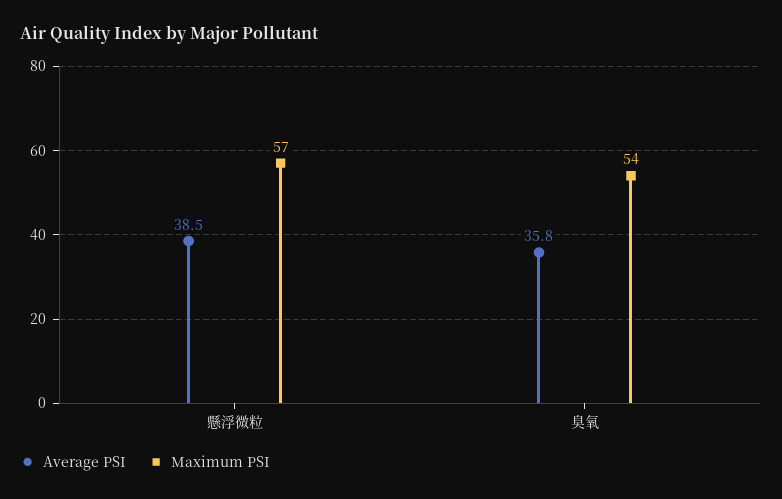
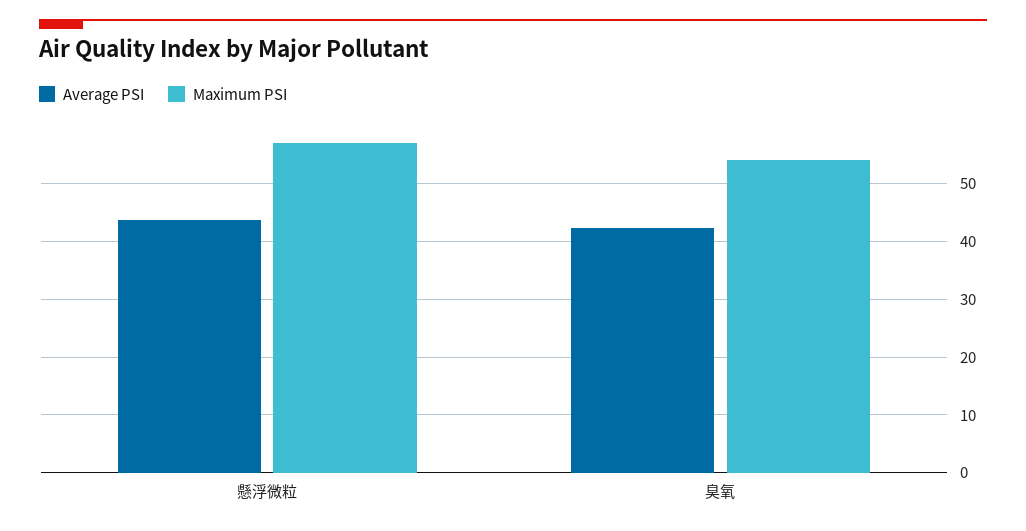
Average PSI, 懸浮微粒: 38.5 -> 44
Average PSI, 臭氧: 35.8 -> 42

